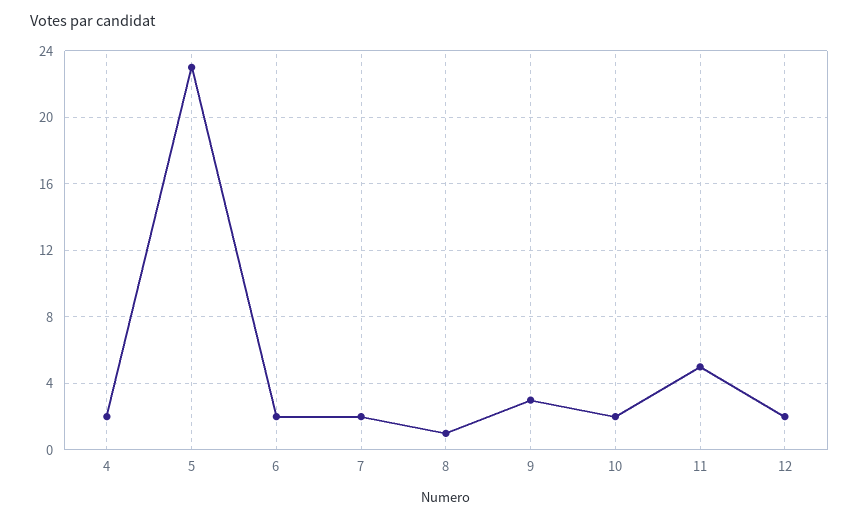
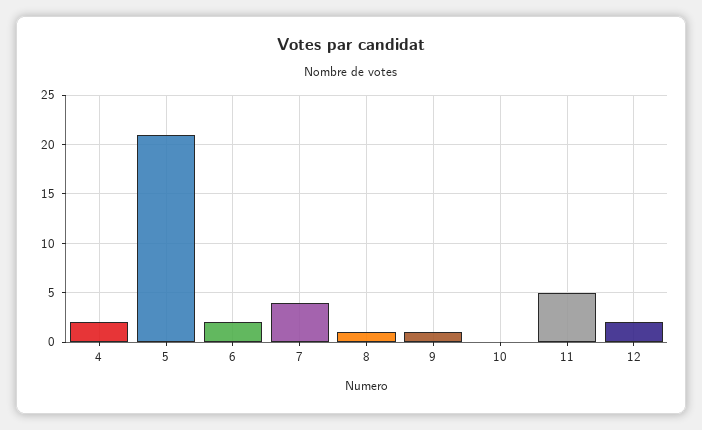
5: 23 -> 21
7: 2 -> 4
9: 3 -> 1
10: 2 -> 0

